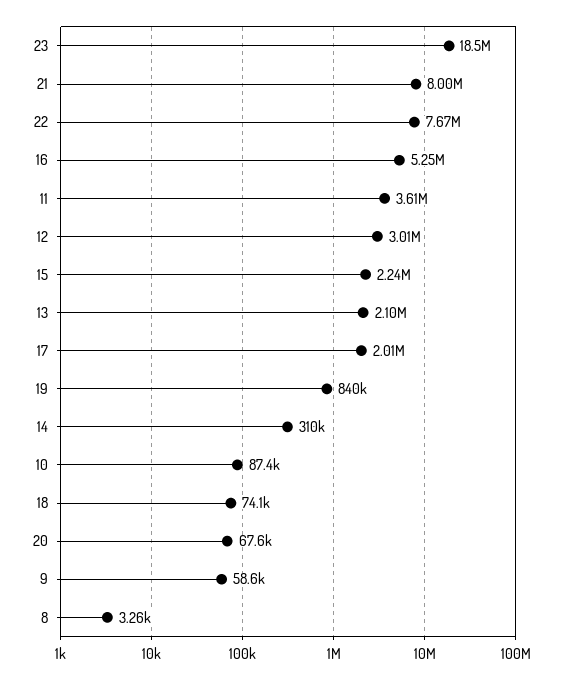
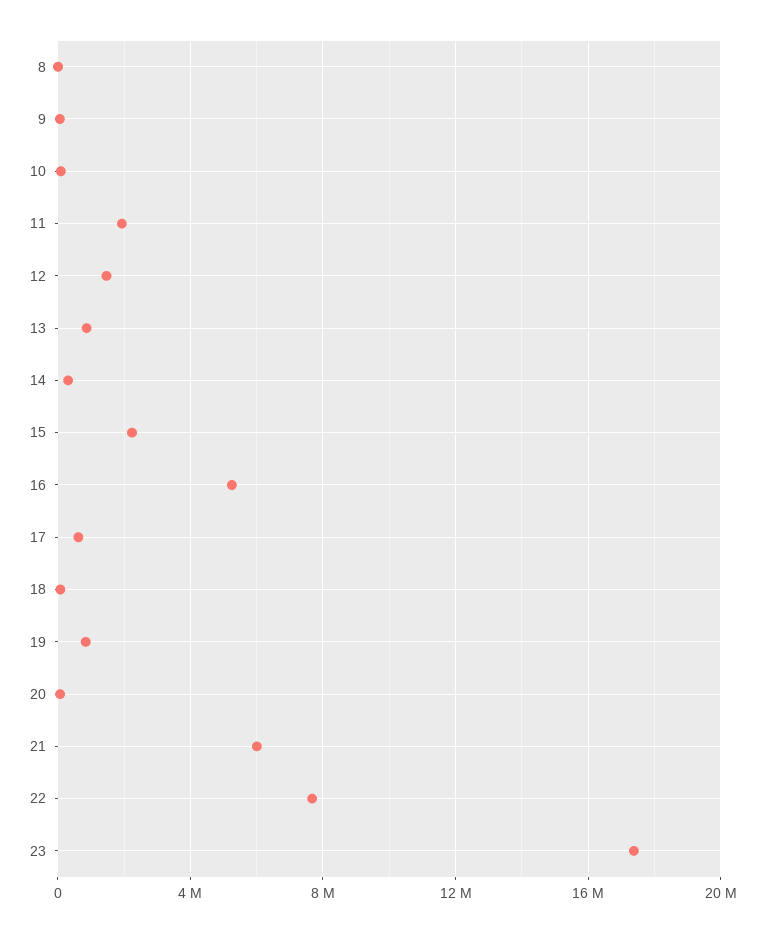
23: 18500000 -> 17500000
21: 8000000 -> 6000000
11: 3610000 -> 2000000
12: 3010000 -> 1500000
13: 2100000 -> 1000000
17: 2010000 -> 500000

